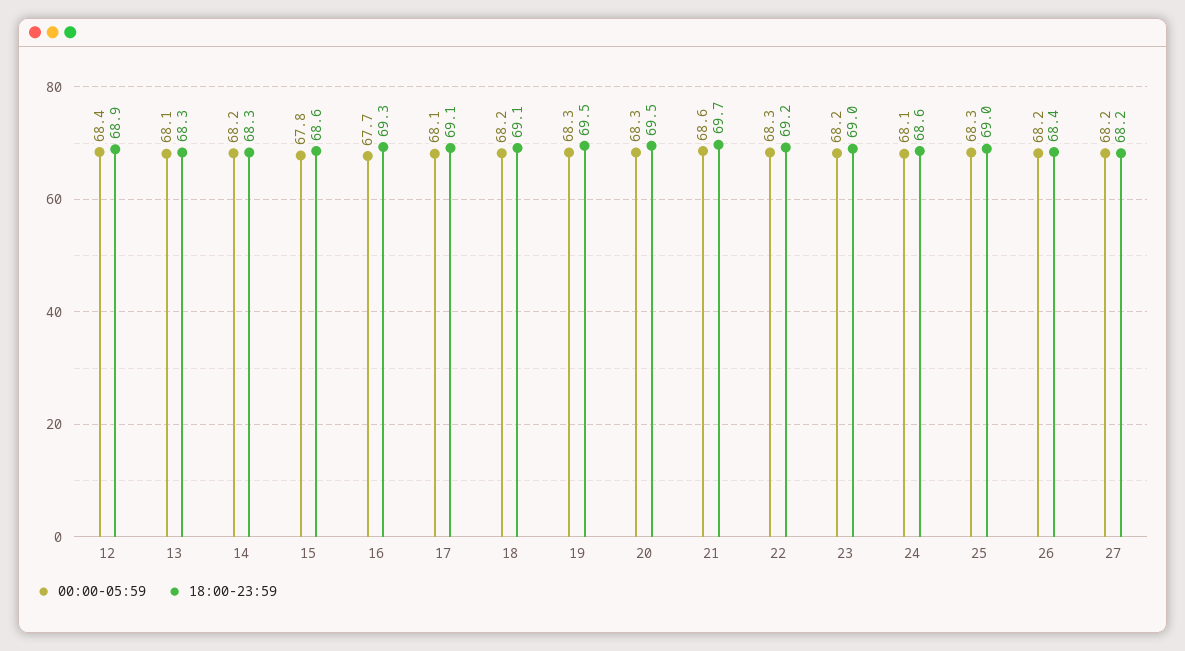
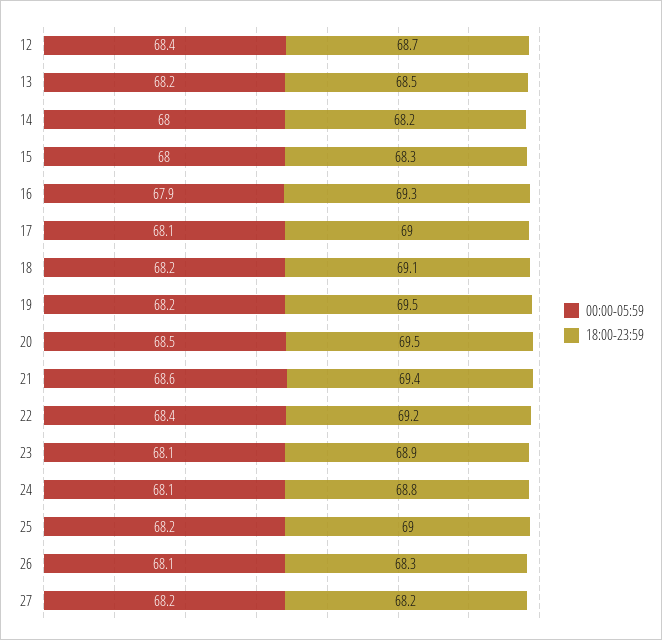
18:00-23:59, 12: 68.9 -> 68.7
00:00-05:59, 13: 68.1 -> 68.2
18:00-23:59, 13: 68.3 -> 68.5
00:00-05:59, 14: 68.2 -> 68
18:00-23:59, 14: 68.3 -> 68.2
00:00-05:59, 15: 67.8 -> 68
18:00-23:59, 15: 68.6 -> 68.3
00:00-05:59, 16: 67.7 -> 67.9
18:00-23:59, 17: 69.1 -> 69
00:00-05:59, 19: 68.3 -> 68.2
00:00-05:59, 20: 68.3 -> 68.5
18:00-23:59, 21: 69.7 -> 69.4
00:00-05:59, 22: 68.3 -> 68.4
00:00-05:59, 23: 68.2 -> 68.1
18:00-23:59, 23: 69 -> 68.9
18:00-23:59, 24: 68.6 -> 68.8
00:00-05:59, 25: 68.3 -> 68.2
00:00-05:59, 26: 68.2 -> 68.1
18:00-23:59, 26: 68.4 -> 68.3

